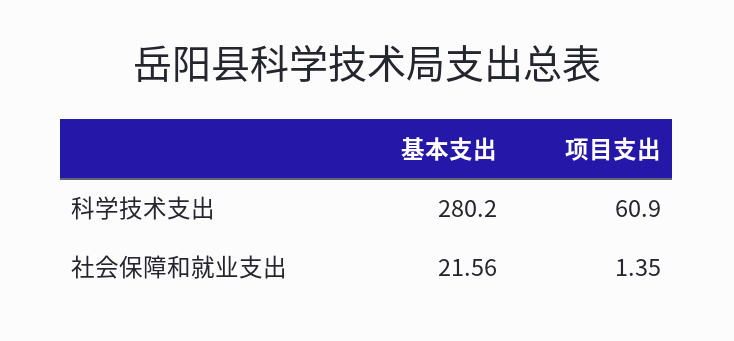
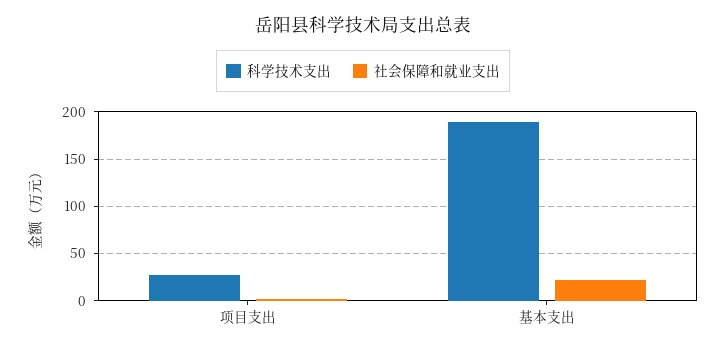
科学技术支出, 基本支出: 280.2 -> 190
科学技术支出, 项目支出: 60.9 -> 30

